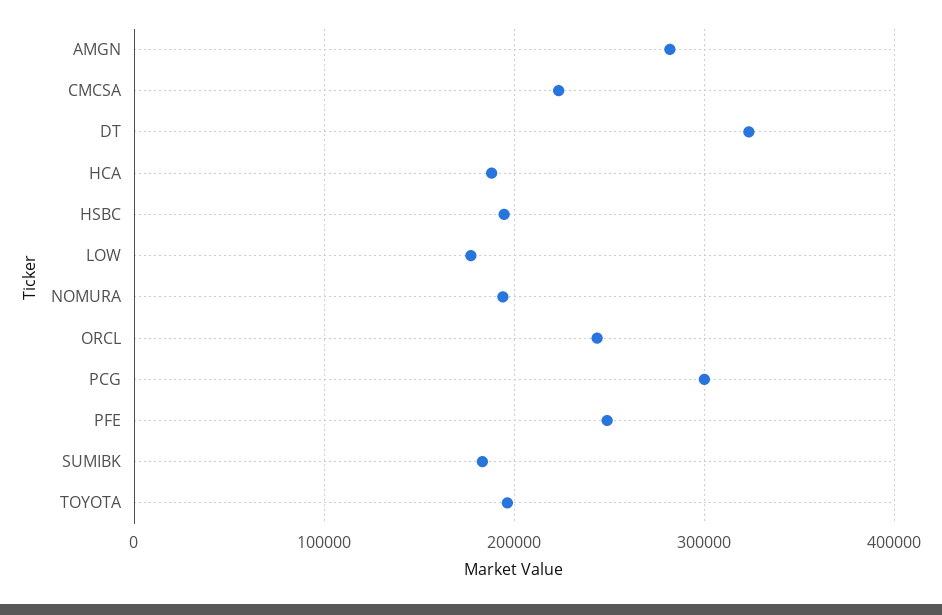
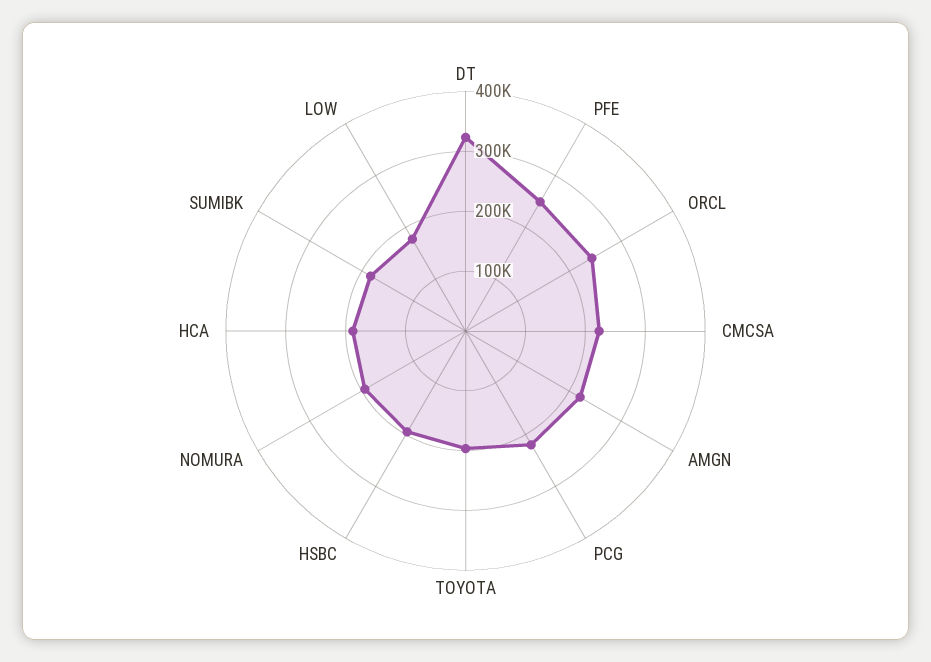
AMGN: 280000 -> 220000
PCG: 300000 -> 220000

